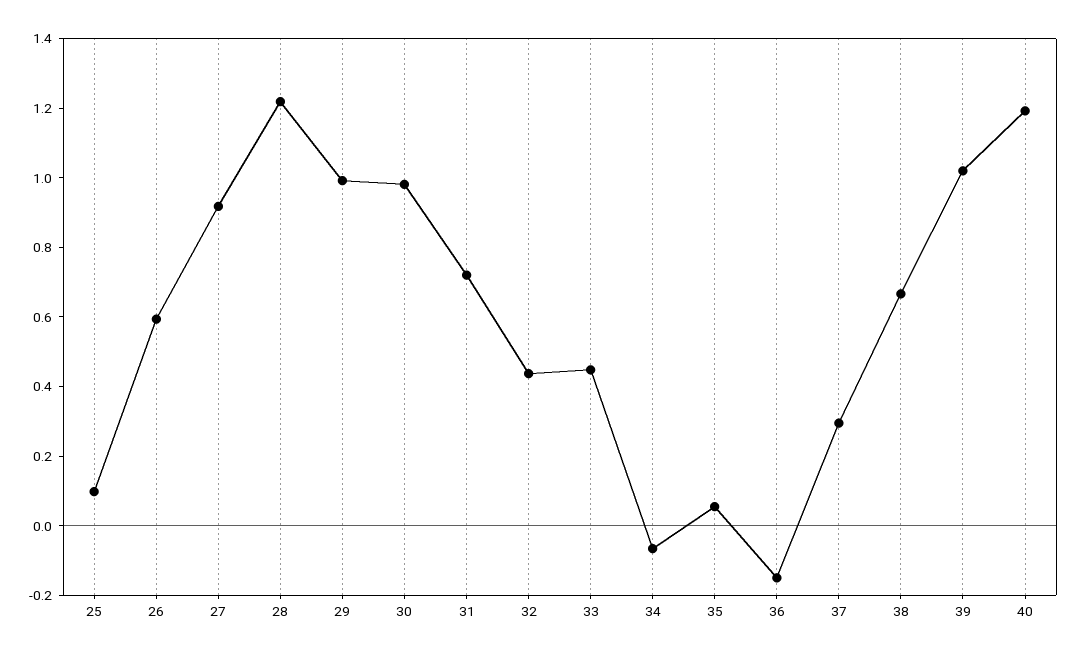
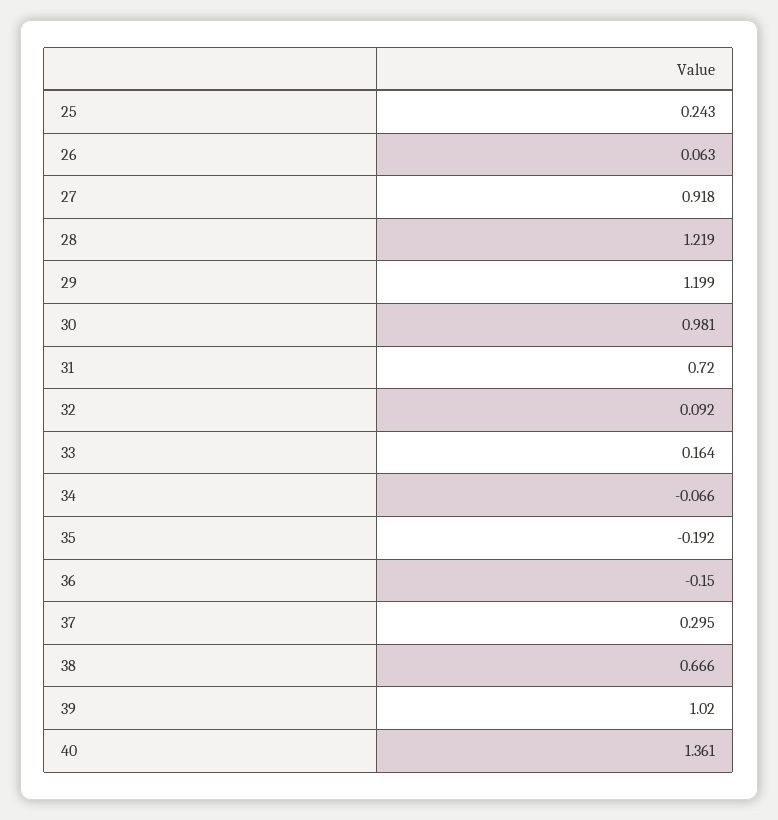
25: 0.1 -> 0.243
26: 0.6 -> 0.063
29: 1 -> 1.199
32: 0.45 -> 0.092
33: 0.45 -> 0.164
35: 0.05 -> -0.192
40: 1.2 -> 1.361

